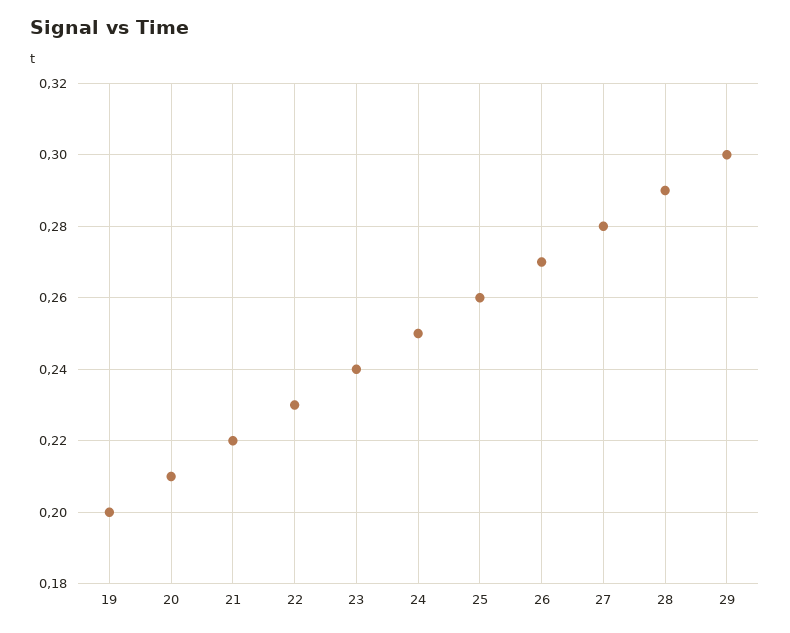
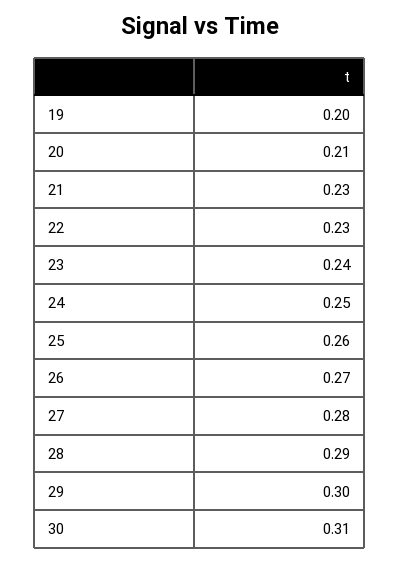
21: 0.22 -> 0.23
30: none -> 0.31

